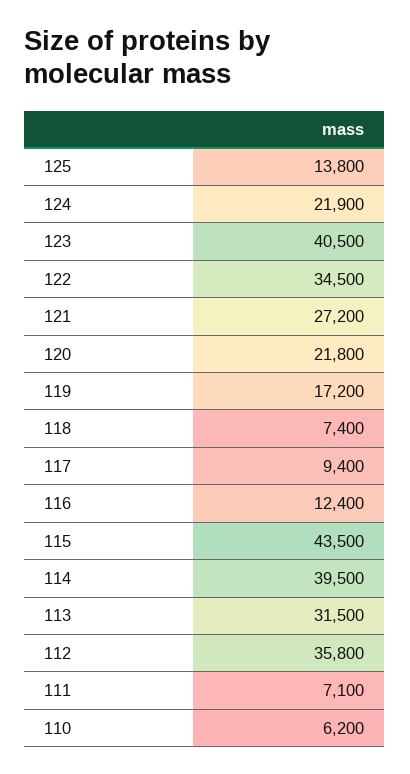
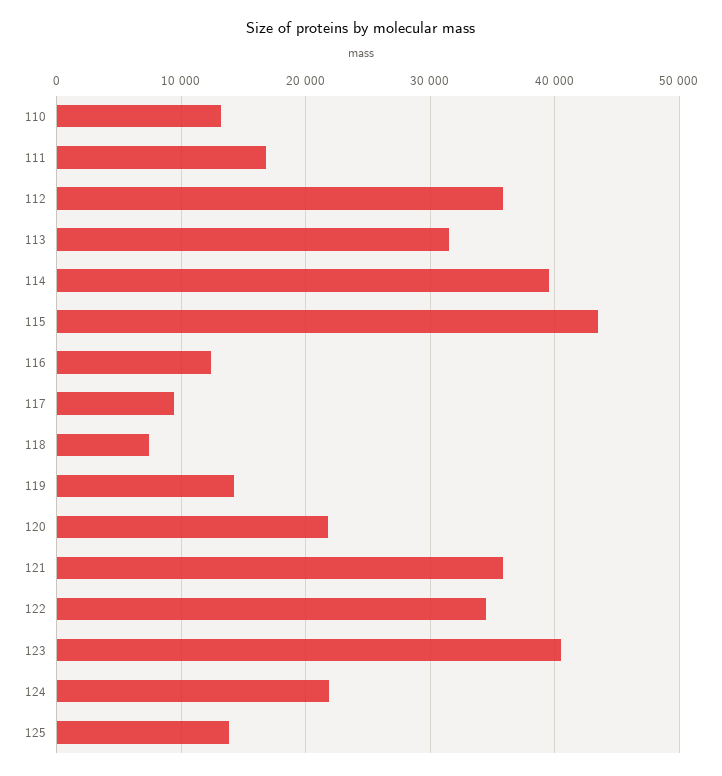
121: 27200 -> 36000
119: 17200 -> 14000
111: 7100 -> 17000
110: 6200 -> 13000

